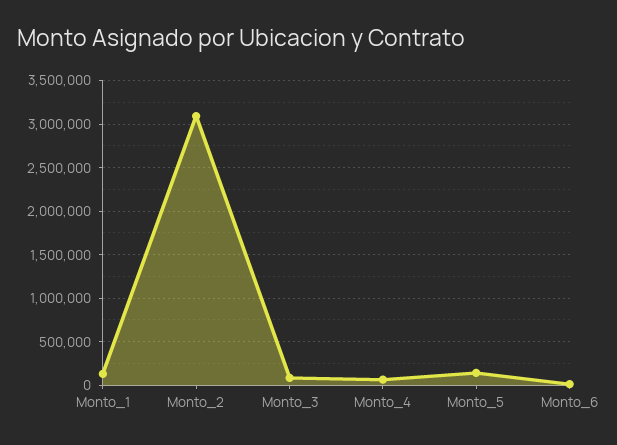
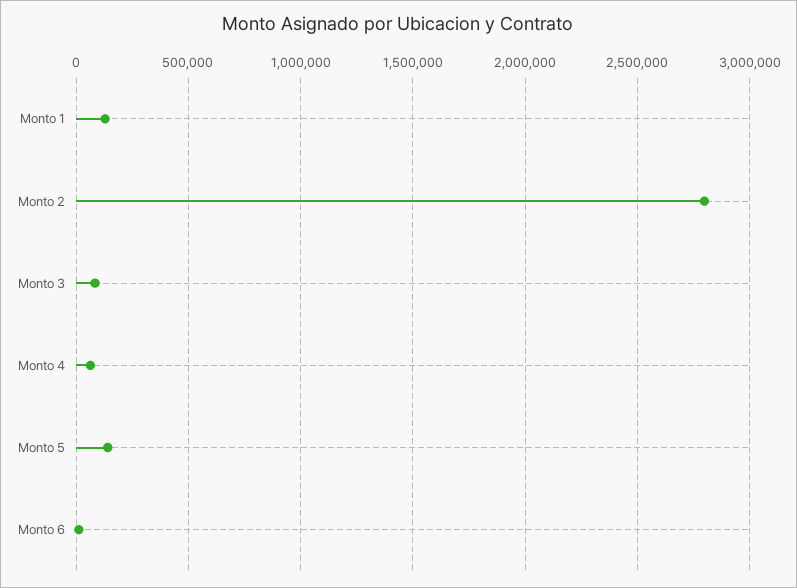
Monto_2: 3100000 -> 2800000

